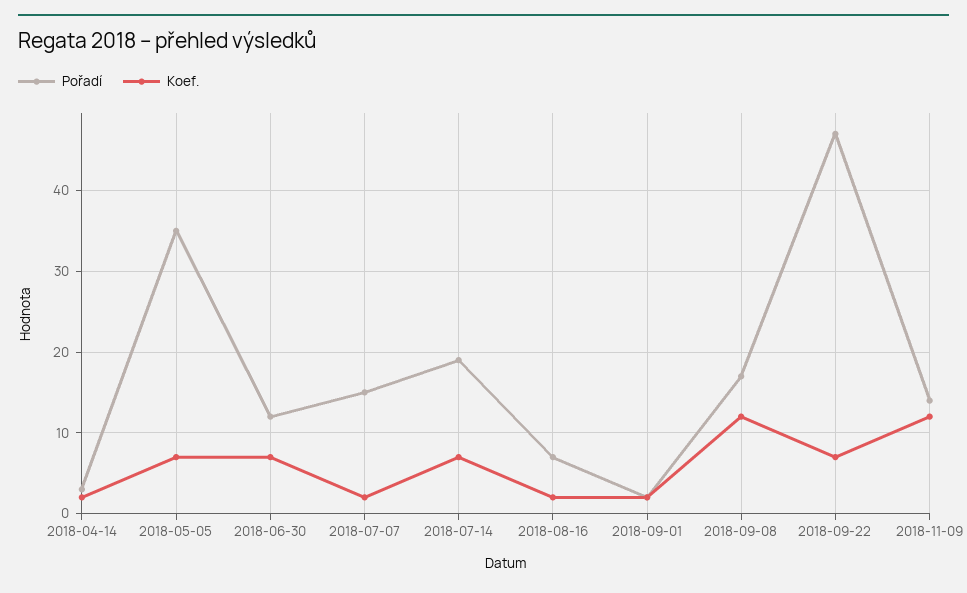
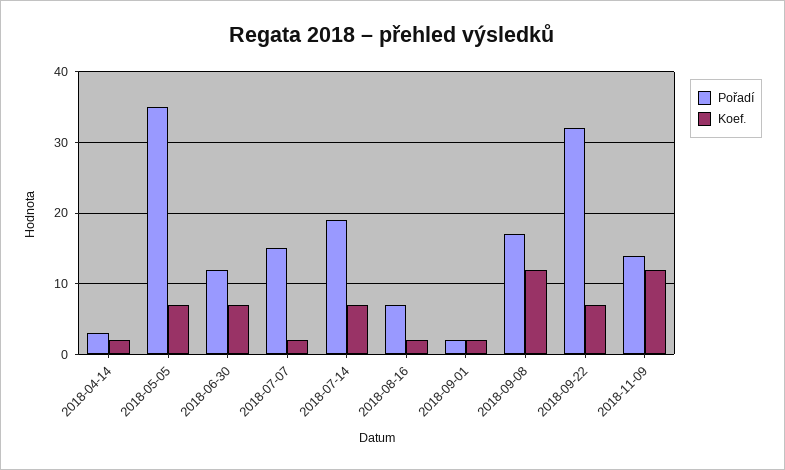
Pořadí, 2018-09-22: 47 -> 32

